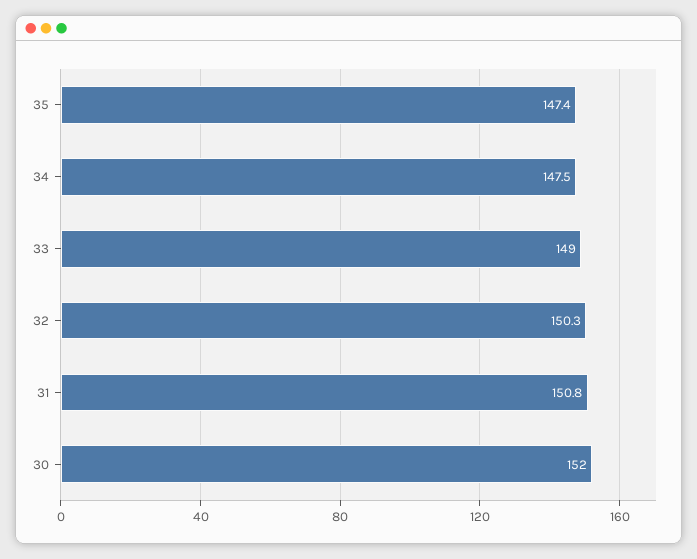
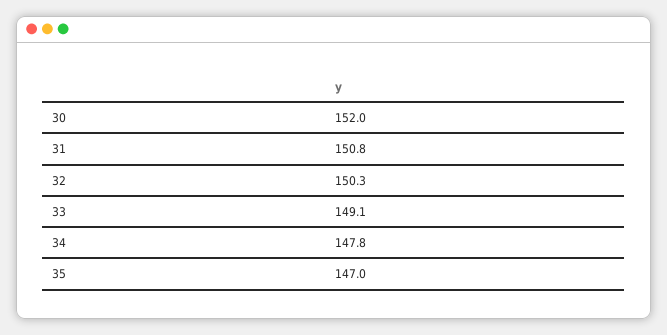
35: 147.4 -> 147
34: 147.5 -> 147.8
33: 149 -> 149.1

